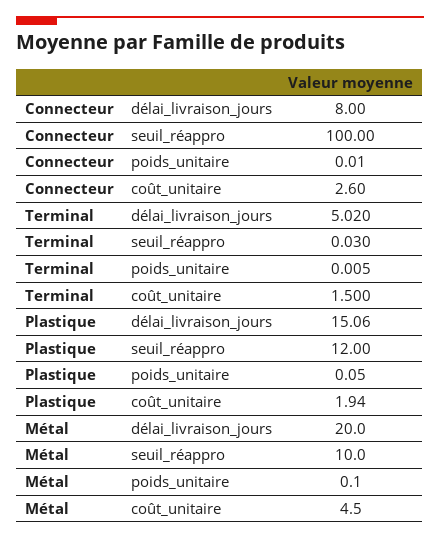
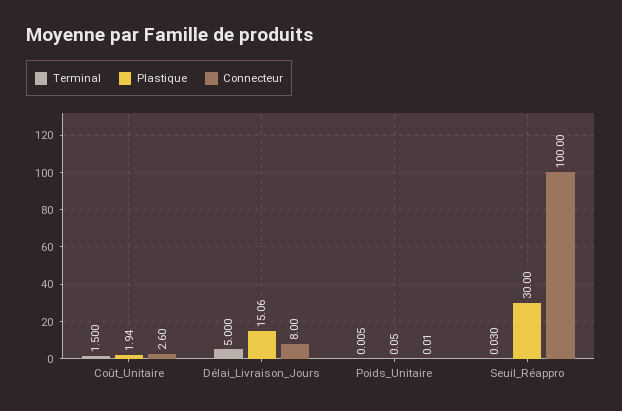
Terminal, délai_livraison_jours: 5.02 -> 5
Plastique, seuil_réappro: 12 -> 30
Métal, délai_livraison_jours: 20 -> none
Métal, seuil_réappro: 10 -> none
Métal, poids_unitaire: 0.1 -> none
Métal, coût_unitaire: 4.5 -> none

